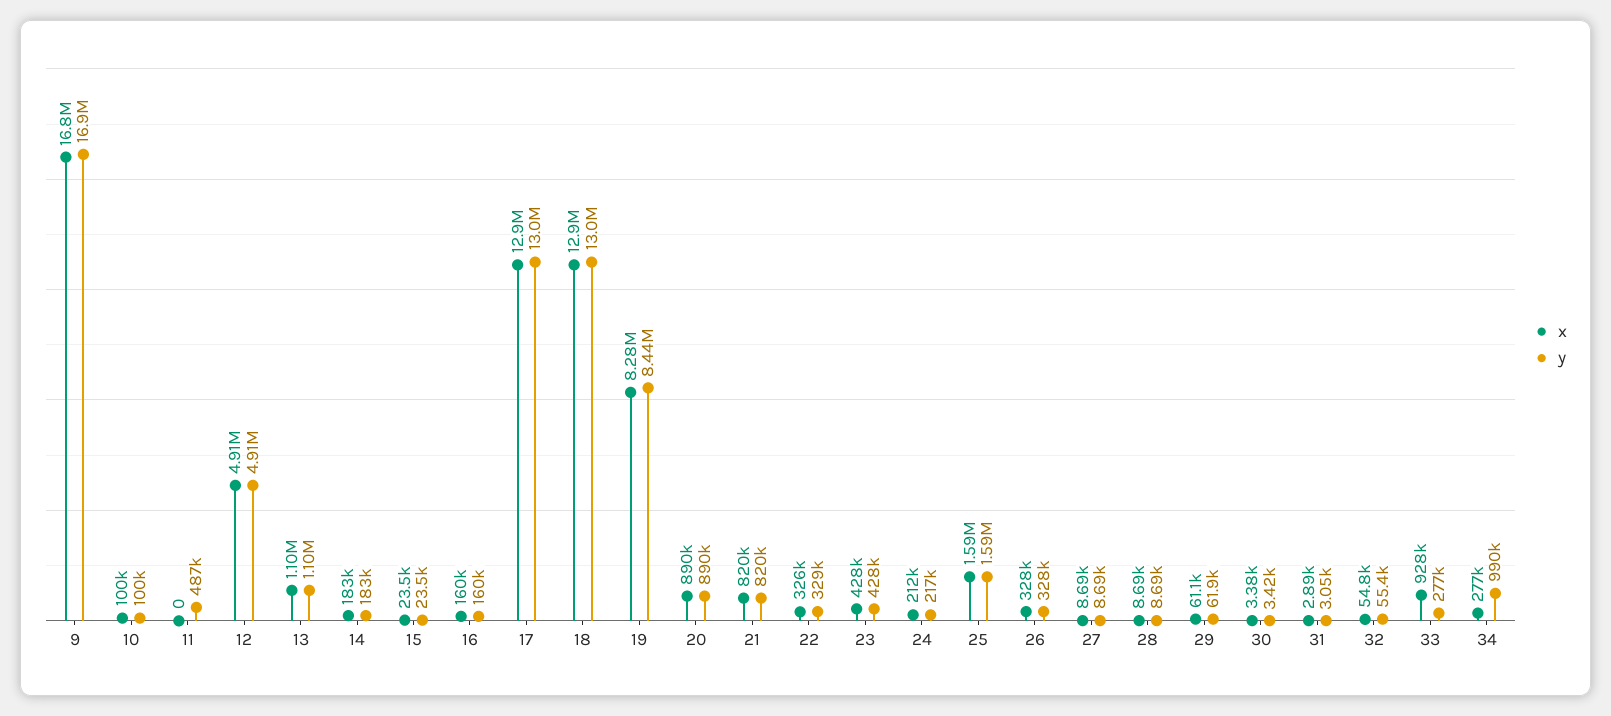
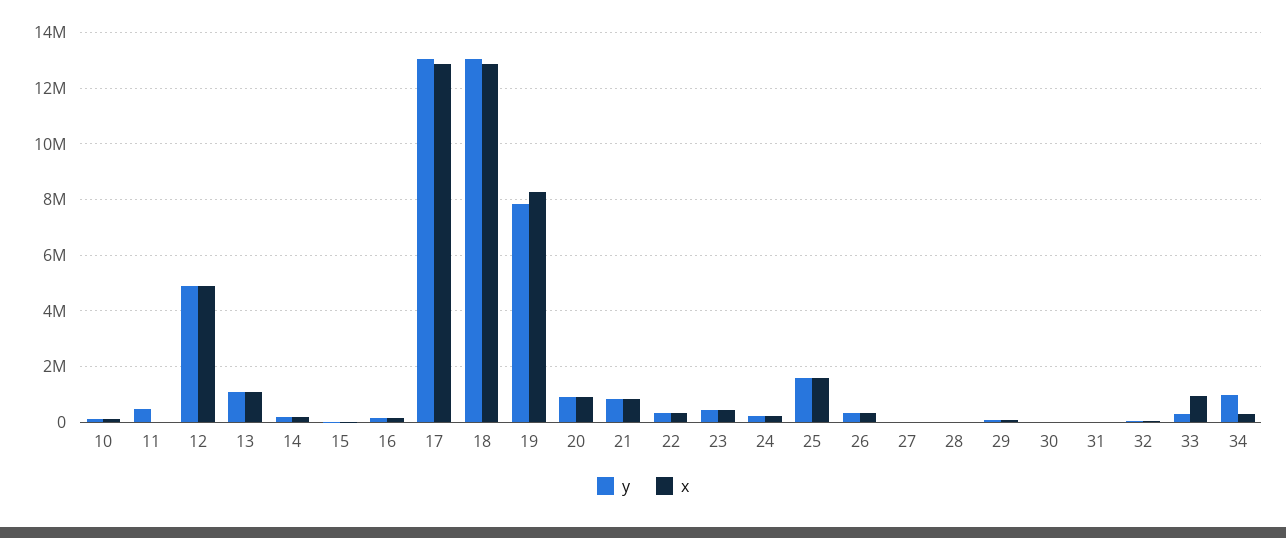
x, 9: 16800000 -> none
y, 9: 16900000 -> none
y, 19: 8440000 -> 7750000

